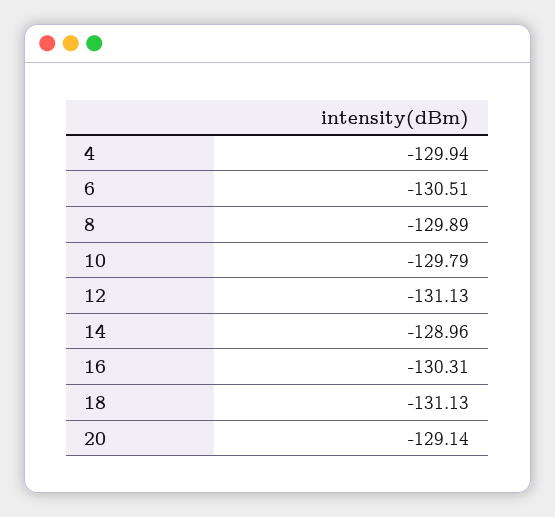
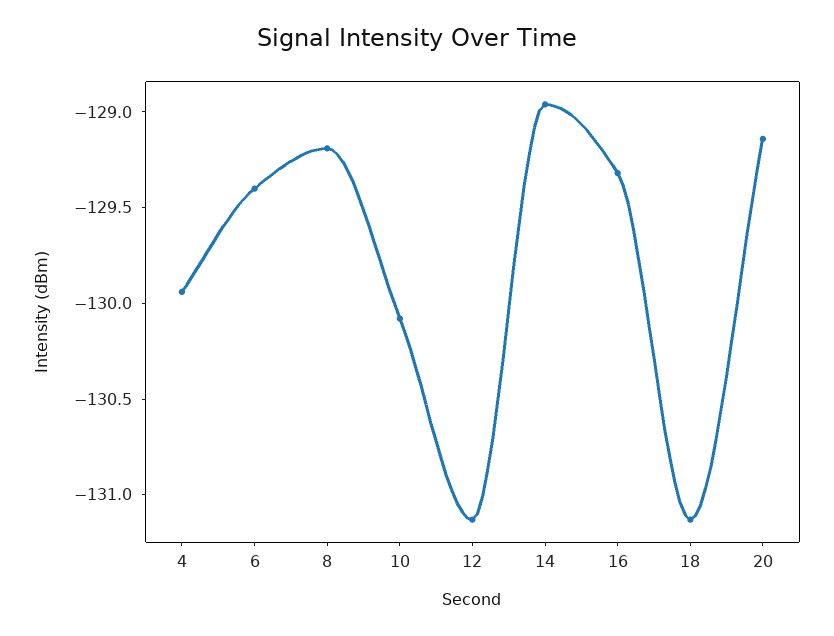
6: -130.51 -> -129.4
8: -129.89 -> -129.2
10: -129.79 -> -130.1
16: -130.31 -> -129.3

